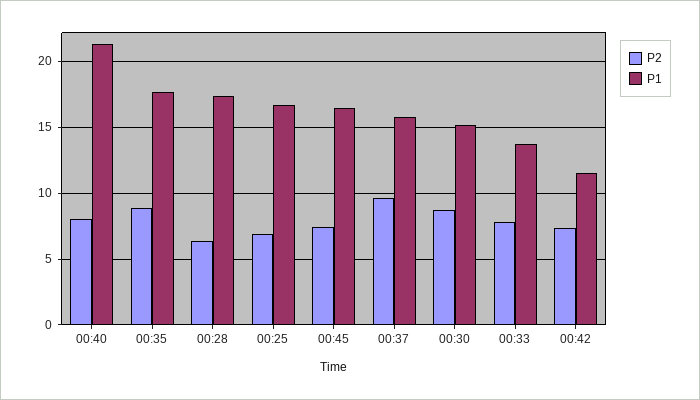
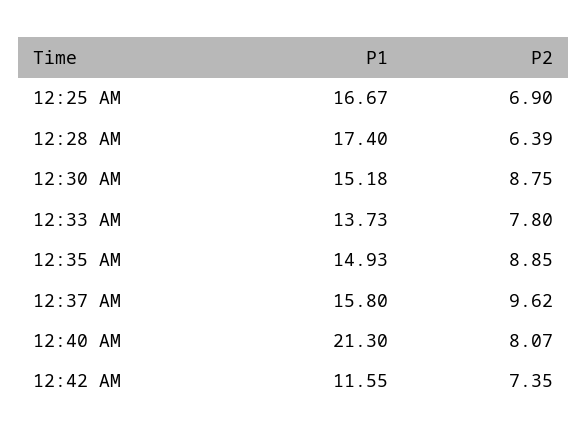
P1, 00:35: 17.5 -> 14.93
P2, 00:45: 7.5 -> none
P1, 00:45: 16.5 -> none

